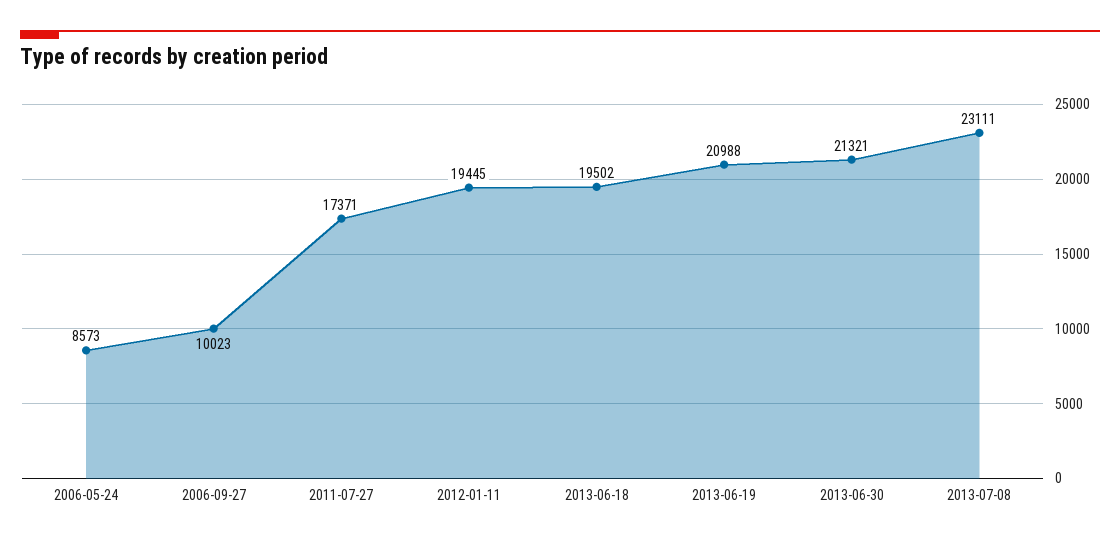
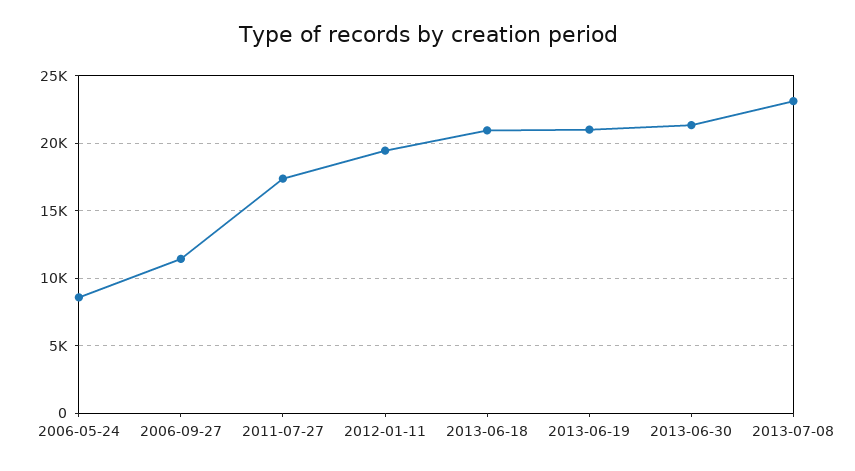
2006-09-27: 10023 -> 11500
2013-06-18: 19502 -> 21000

